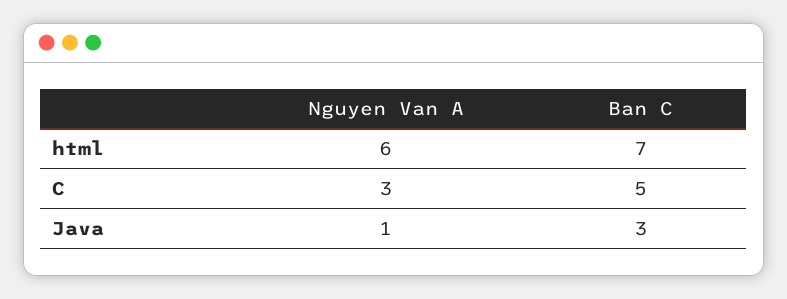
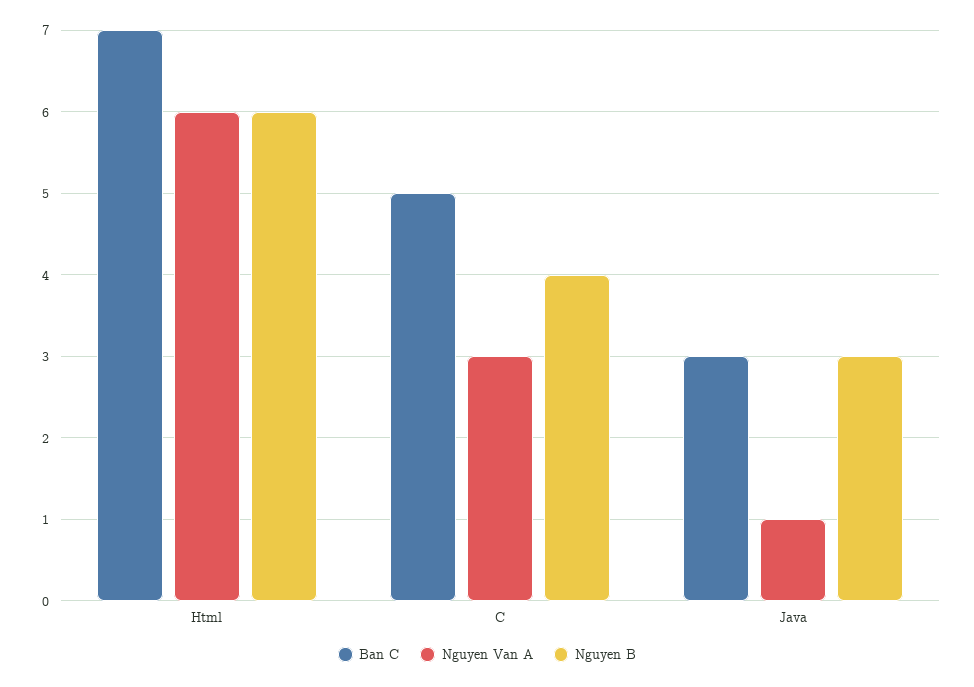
Nguyen B, html: none -> 6
Nguyen B, C: none -> 4
Nguyen B, Java: none -> 3

